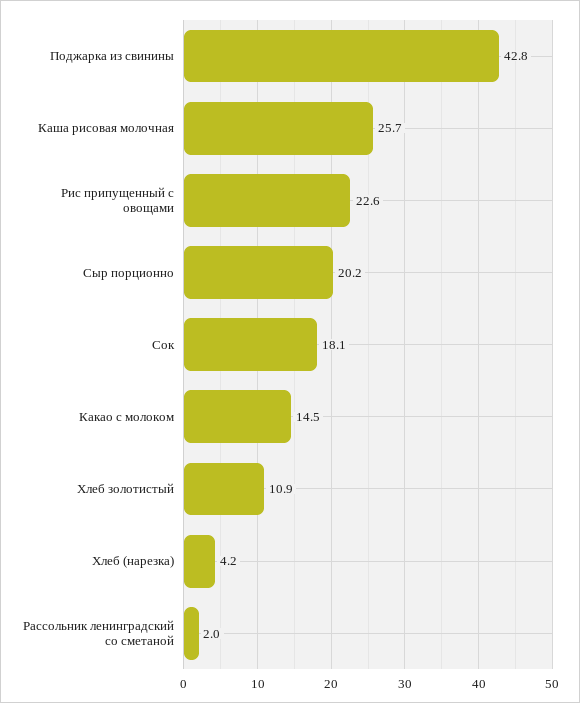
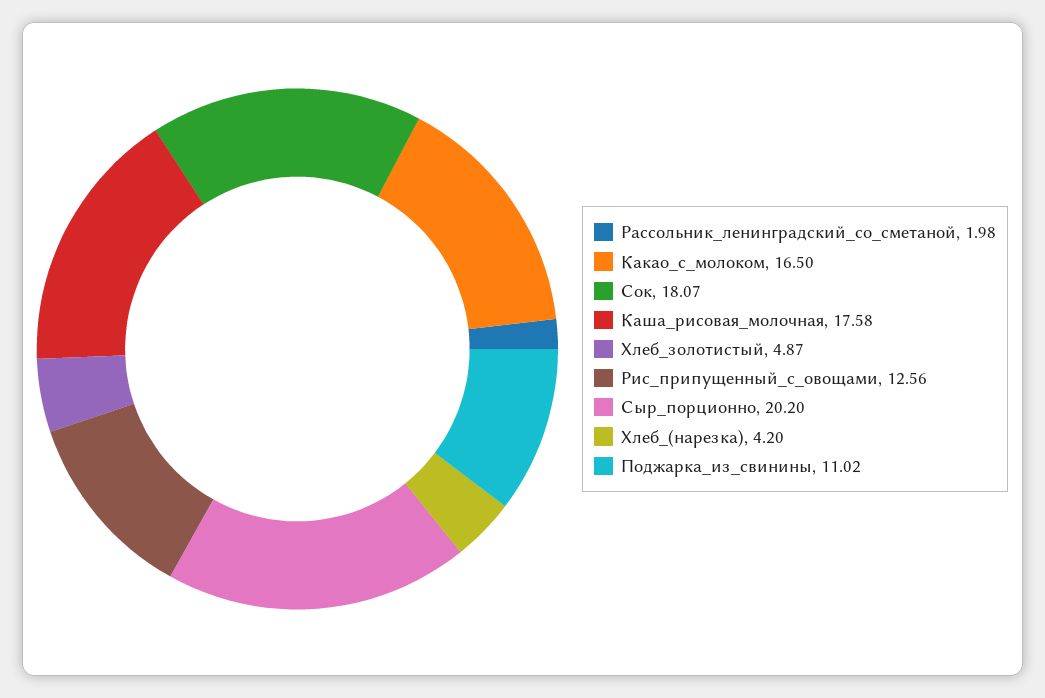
Поджарка из свинины: 42.8 -> 11.02
Каша рисовая молочная: 25.7 -> 17.58
Рис припущенный с овощами: 22.6 -> 12.56
Какао с молоком: 14.5 -> 16.5
Хлеб золотистый: 10.9 -> 4.87

